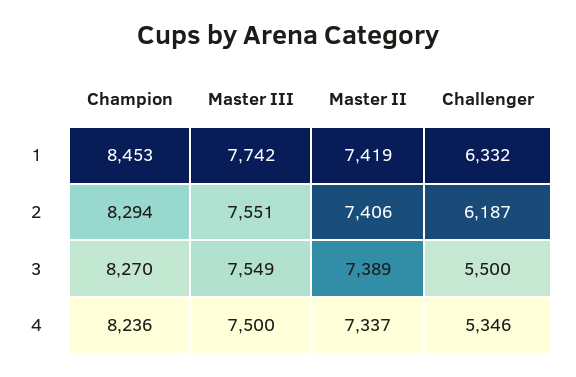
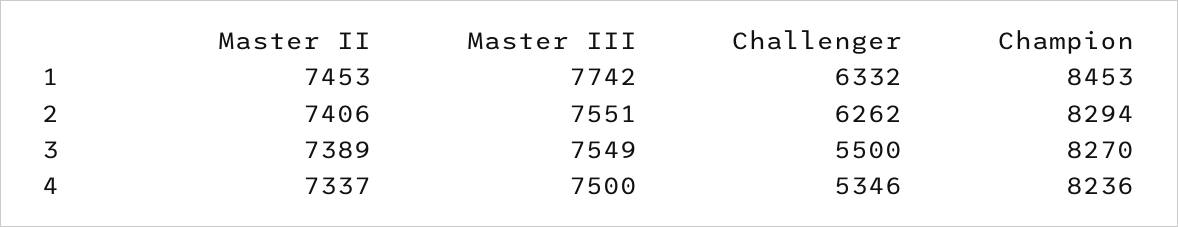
Master II, 1: 7419 -> 7453
Challenger, 2: 6187 -> 6262

